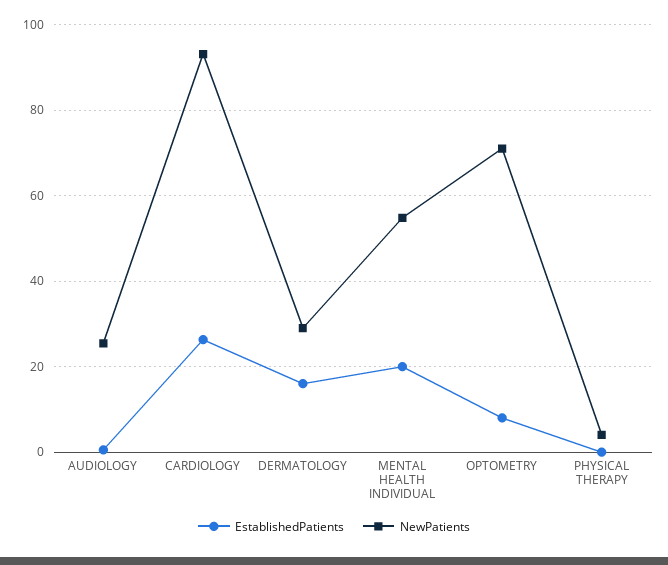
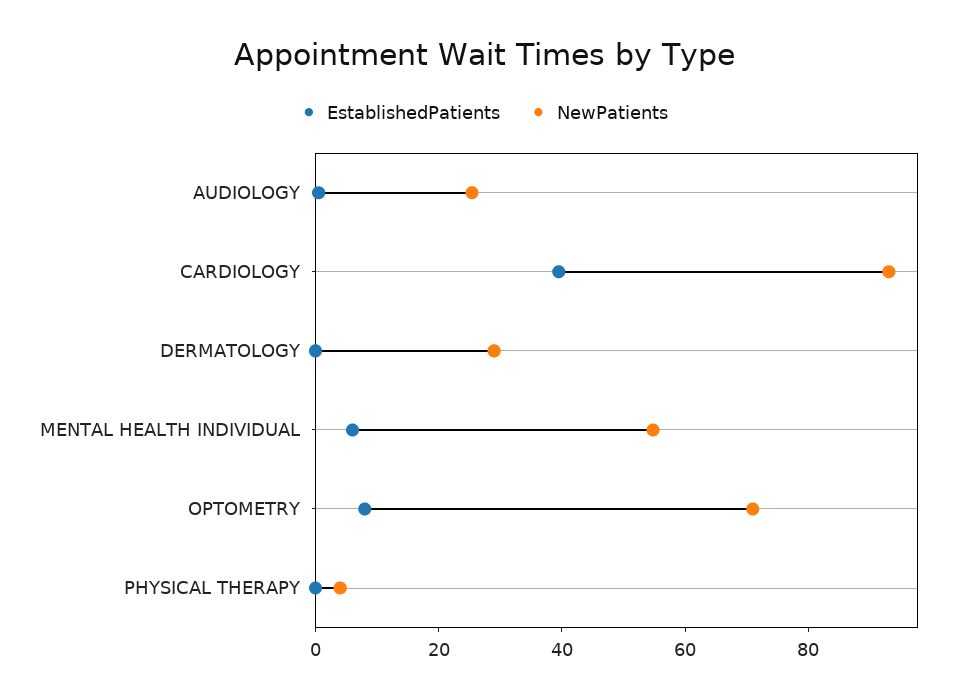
EstablishedPatients, CARDIOLOGY: 26 -> 40
EstablishedPatients, DERMATOLOGY: 16 -> 0
EstablishedPatients, MENTAL HEALTH INDIVIDUAL: 20 -> 5

